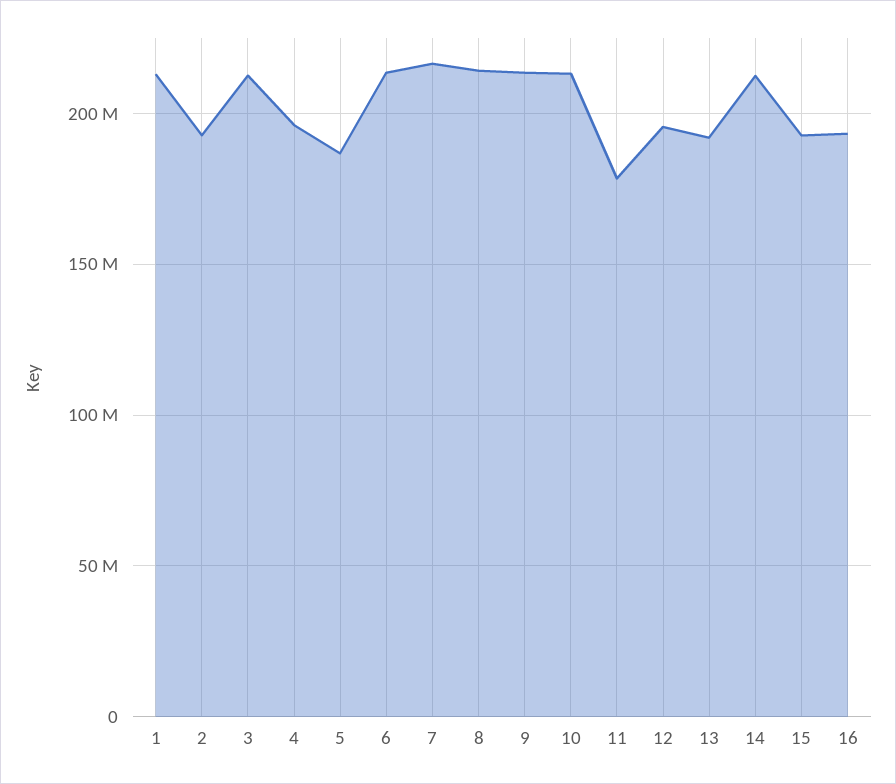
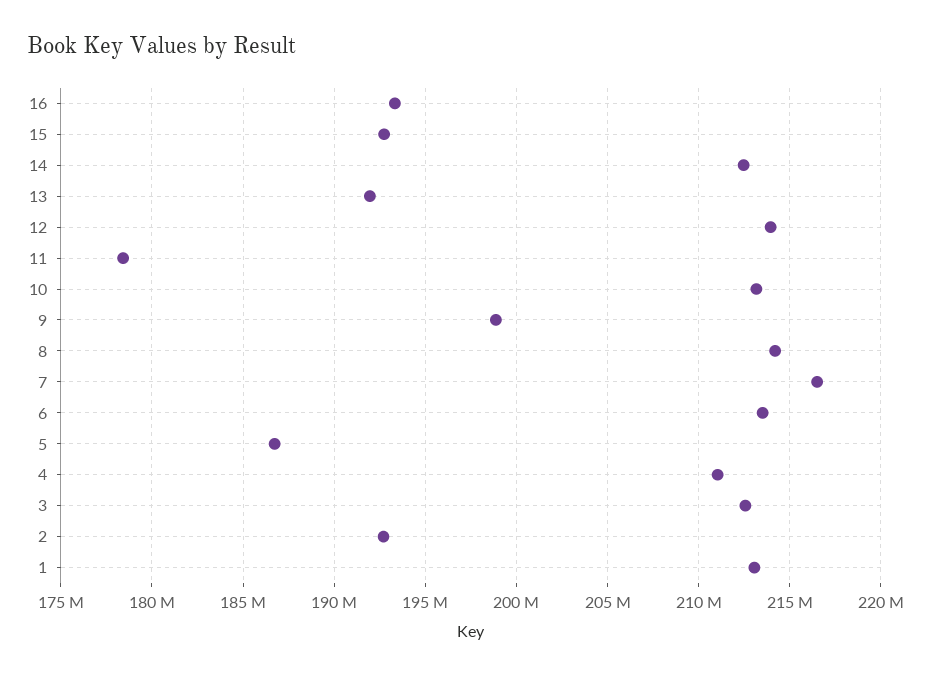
4: 195000000 -> 211000000
9: 215000000 -> 199000000
12: 195000000 -> 214000000

